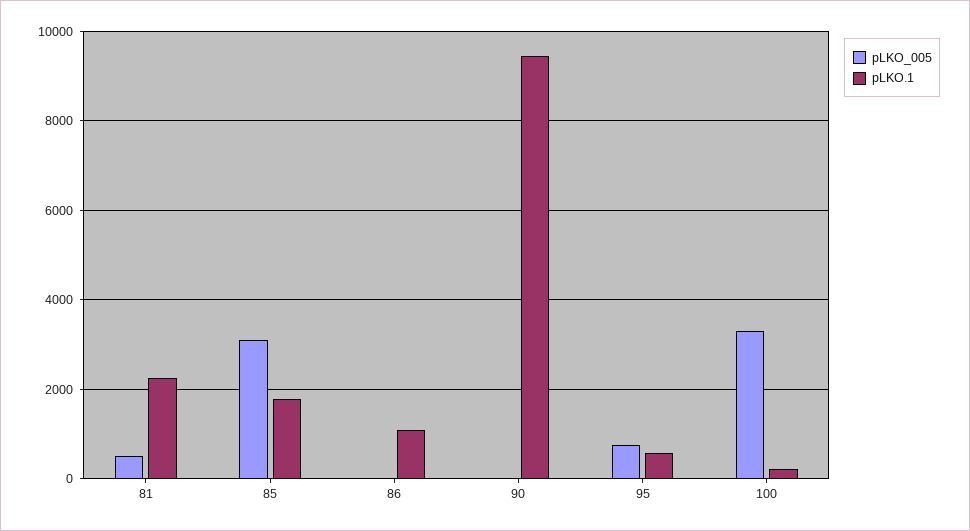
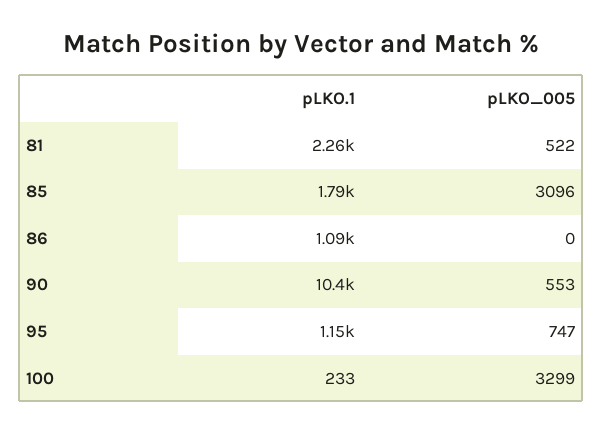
pLKO_005, 90: 0 -> 553
pLKO.1, 90: 9400 -> 10400
pLKO.1, 95: 600 -> 1150

